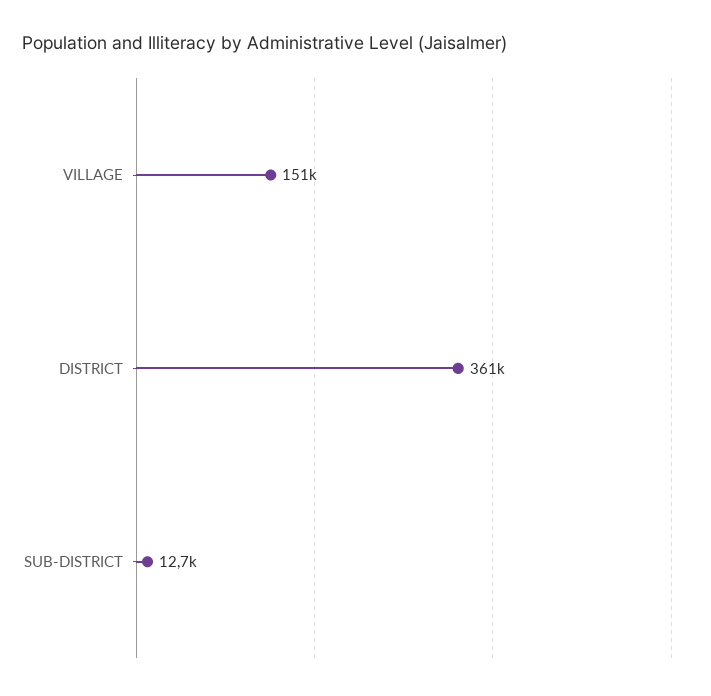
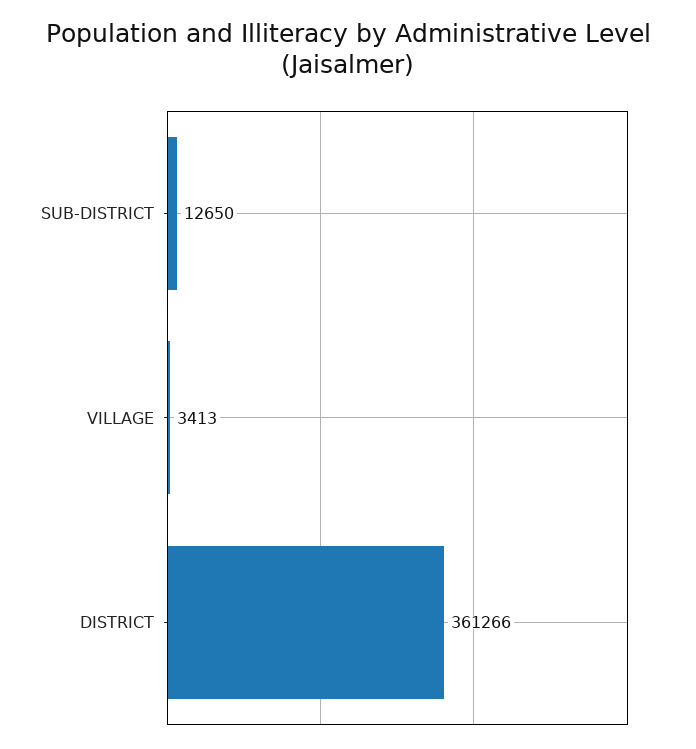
VILLAGE: 151000 -> 3413

